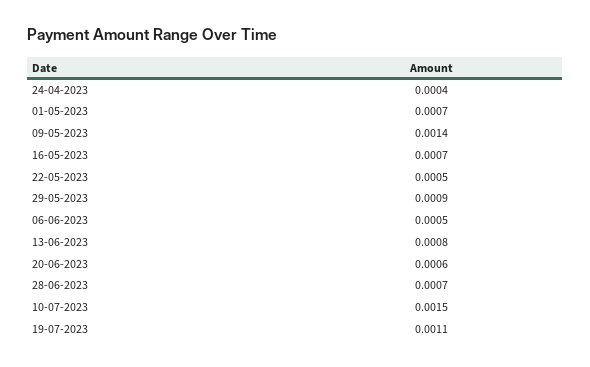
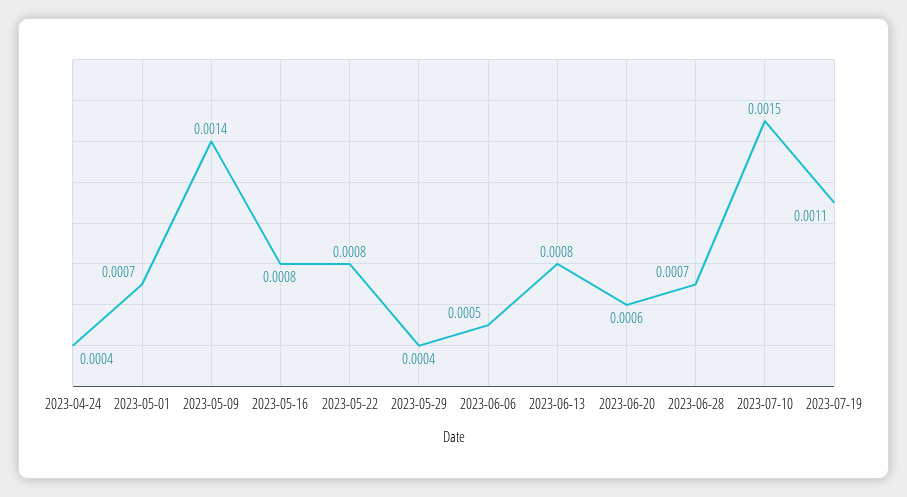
16-05-2023: 0.0007 -> 0.0008
22-05-2023: 0.0005 -> 0.0008
29-05-2023: 0.0009 -> 0.0004

